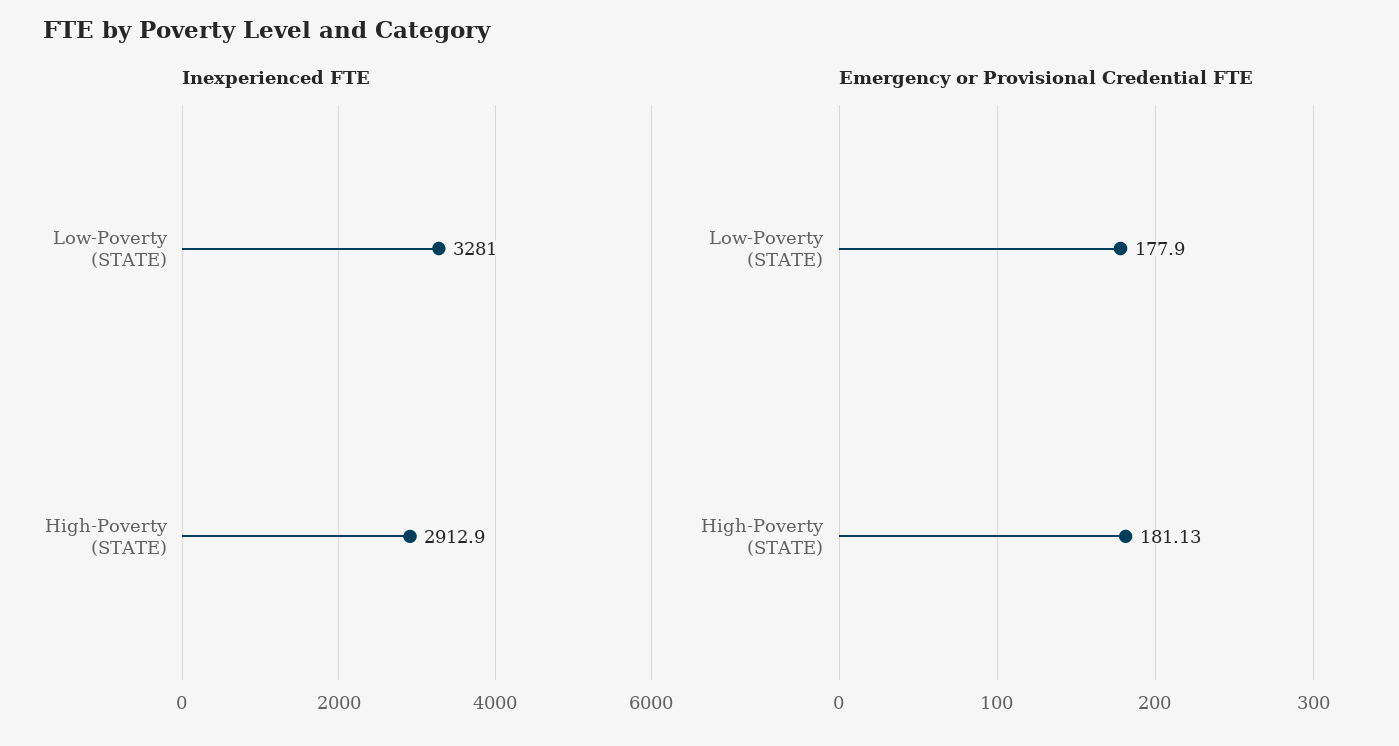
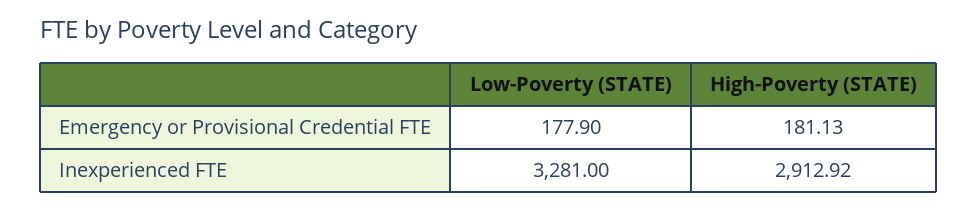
Inexperienced FTE, High-Poverty (STATE): 2912.9 -> 2912.92

